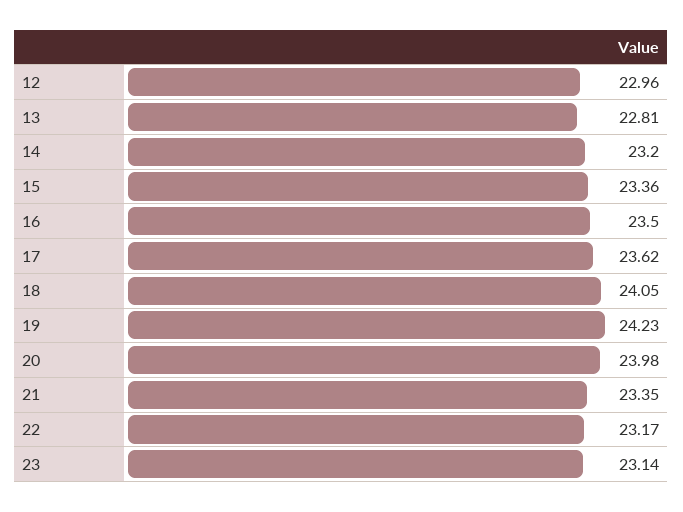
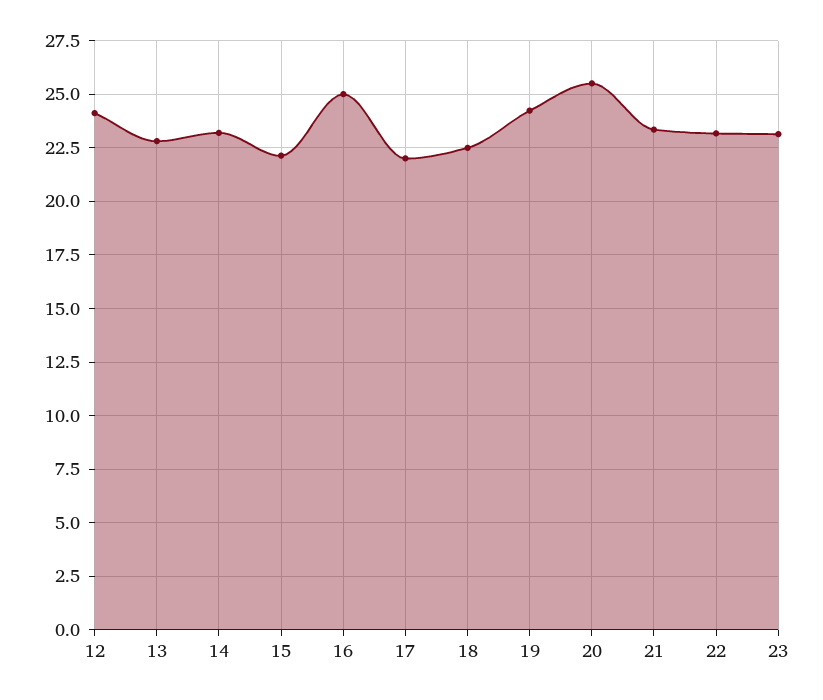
12: 22.96 -> 24
15: 23.36 -> 22
16: 23.5 -> 25
17: 23.62 -> 22
18: 24.05 -> 22.5
20: 23.98 -> 25.5

